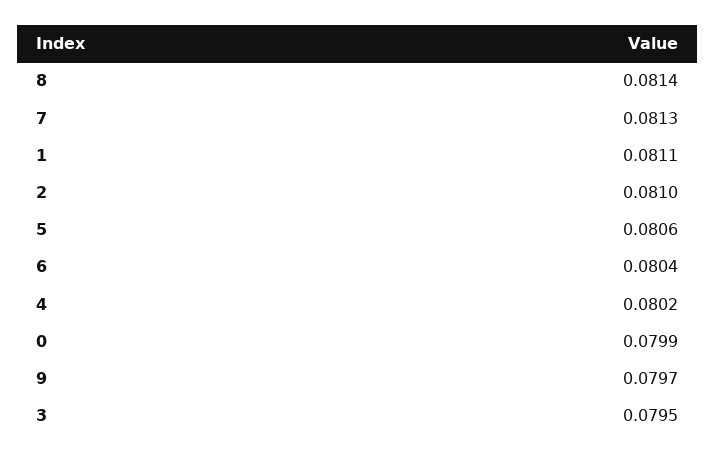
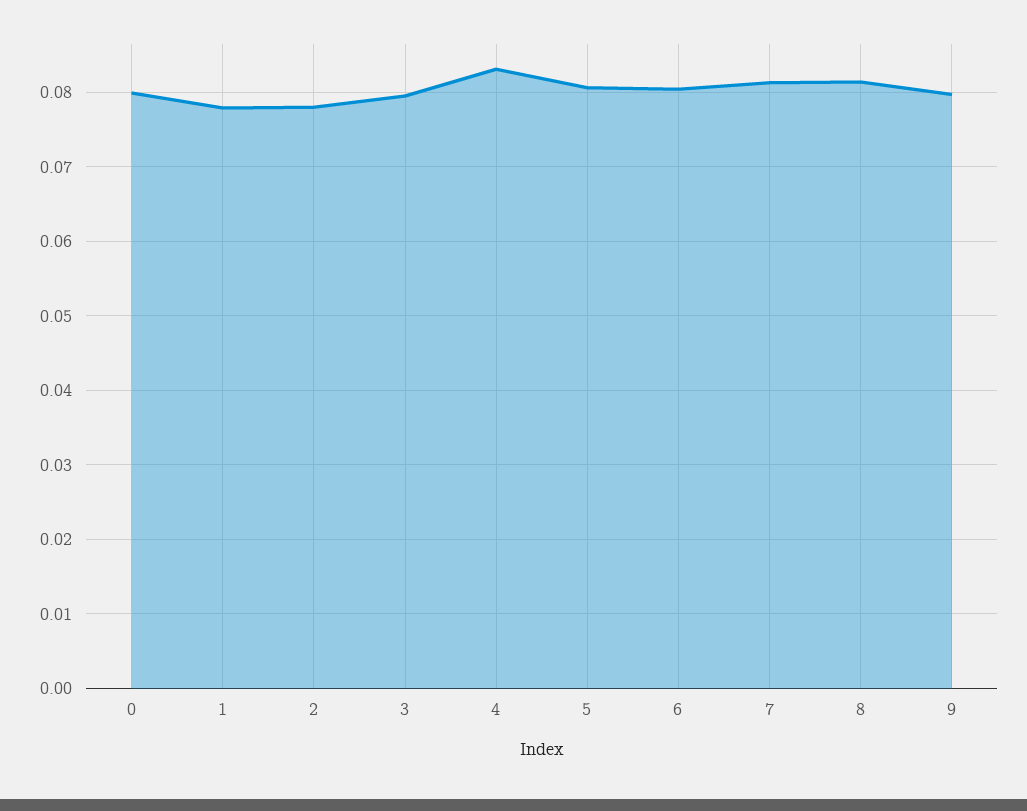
1: 0.0811 -> 0.078
2: 0.081 -> 0.078
4: 0.0802 -> 0.083

